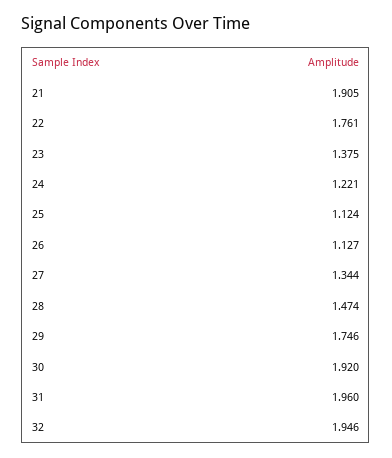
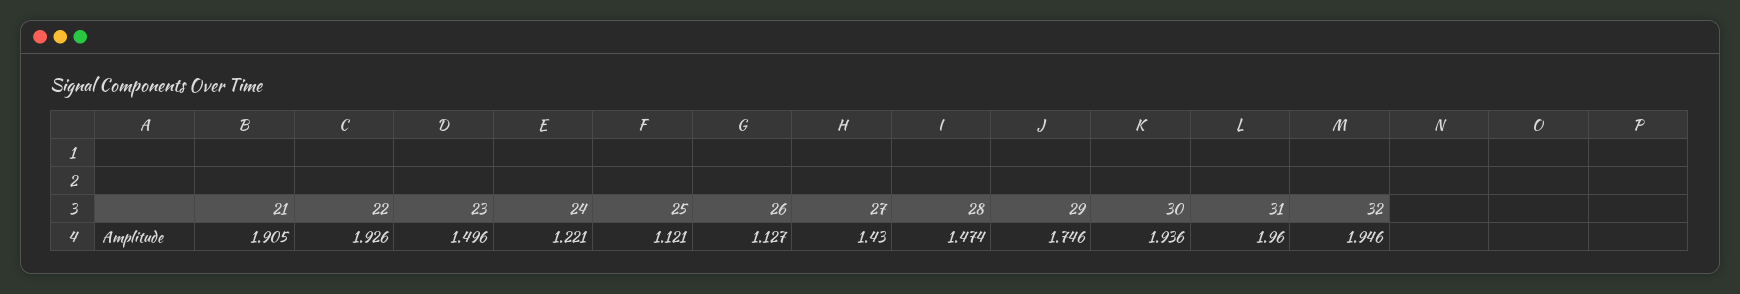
22: 1.761 -> 1.926
23: 1.375 -> 1.496
25: 1.124 -> 1.121
27: 1.344 -> 1.43
30: 1.92 -> 1.936

